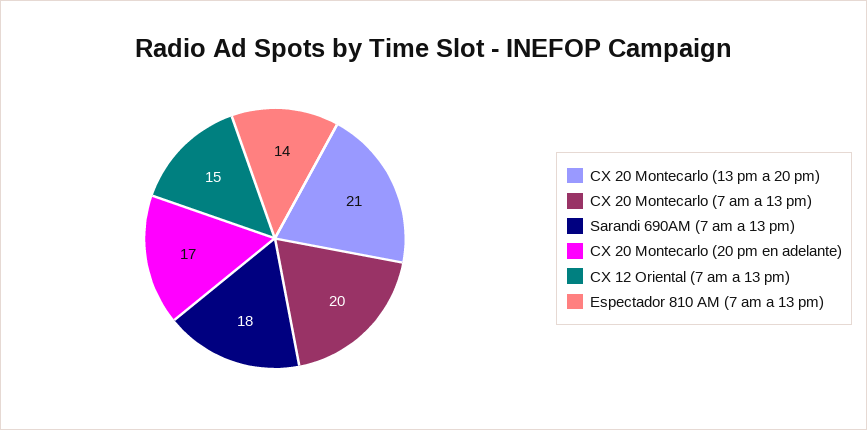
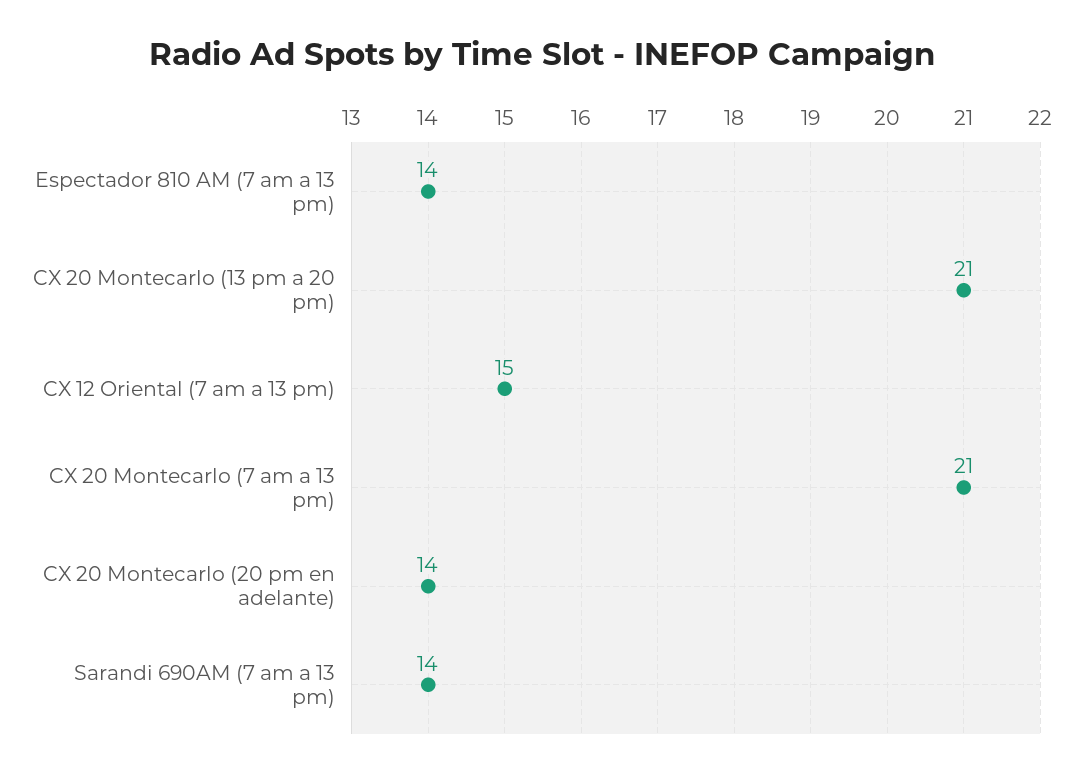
CX 20 Montecarlo (7 am a 13 pm): 20 -> 21
Sarandi 690AM (7 am a 13 pm): 18 -> 14
CX 20 Montecarlo (20 pm en adelante): 17 -> 14

